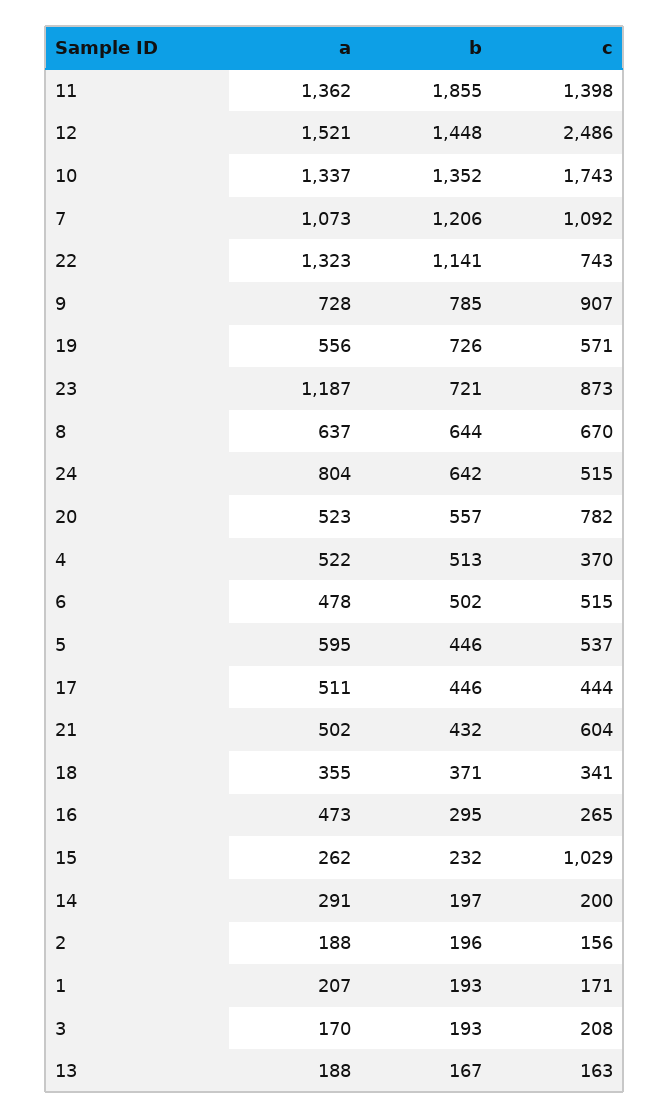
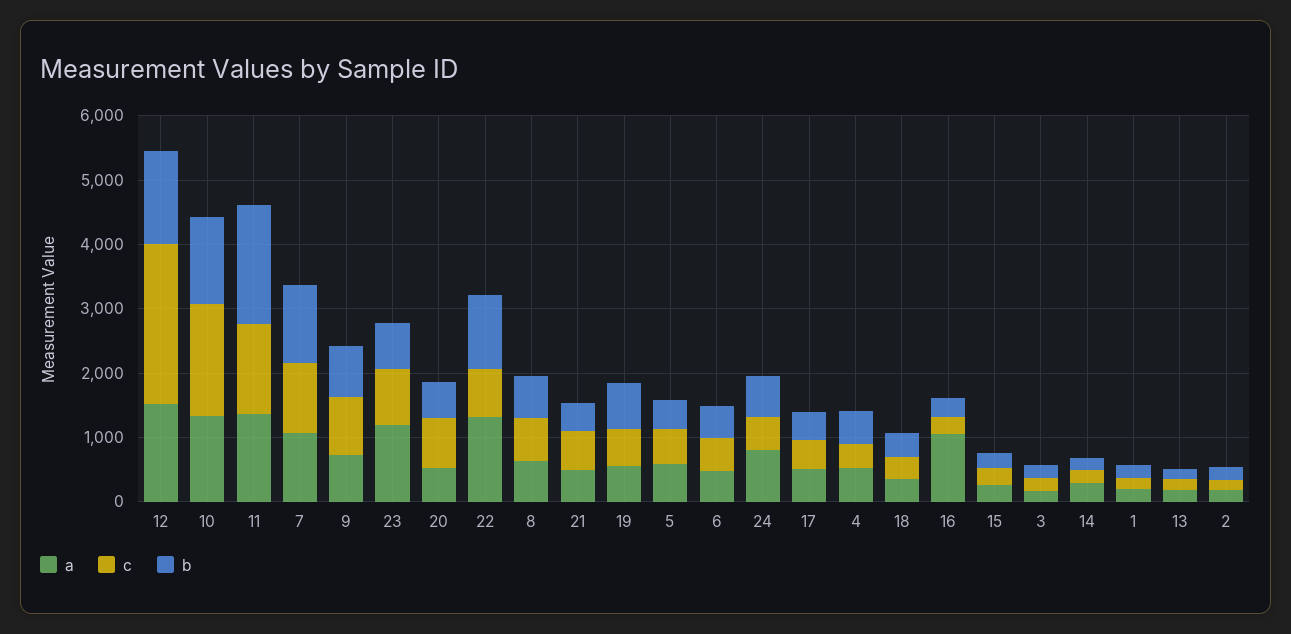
a, 16: 473 -> 1000
c, 15: 1029 -> 200

